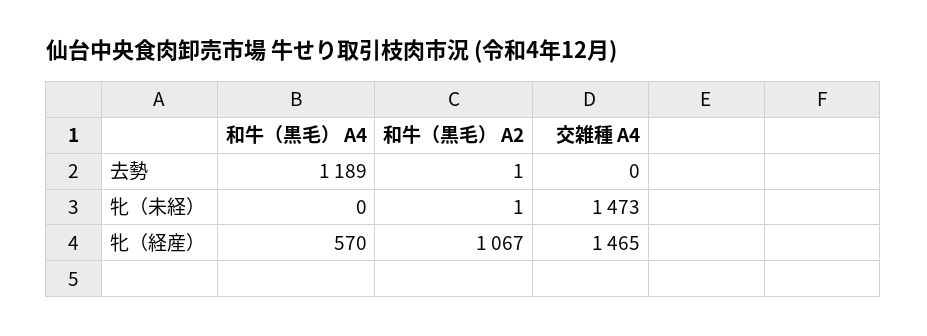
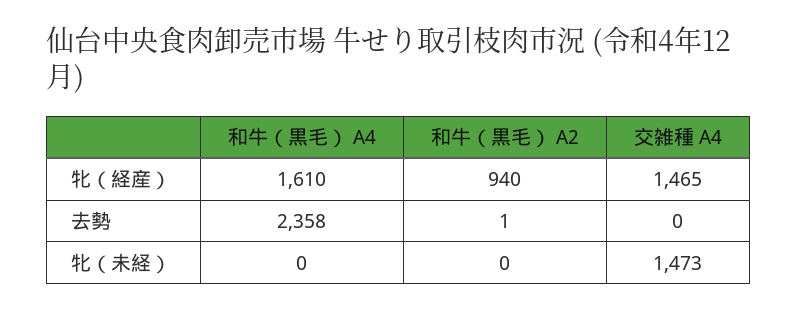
和牛（黒毛） A4, 去勢: 1189 -> 2358
和牛（黒毛） A2, 牝（未経）: 1 -> 0
和牛（黒毛） A4, 牝（経産）: 570 -> 1610
和牛（黒毛） A2, 牝（経産）: 1067 -> 940

